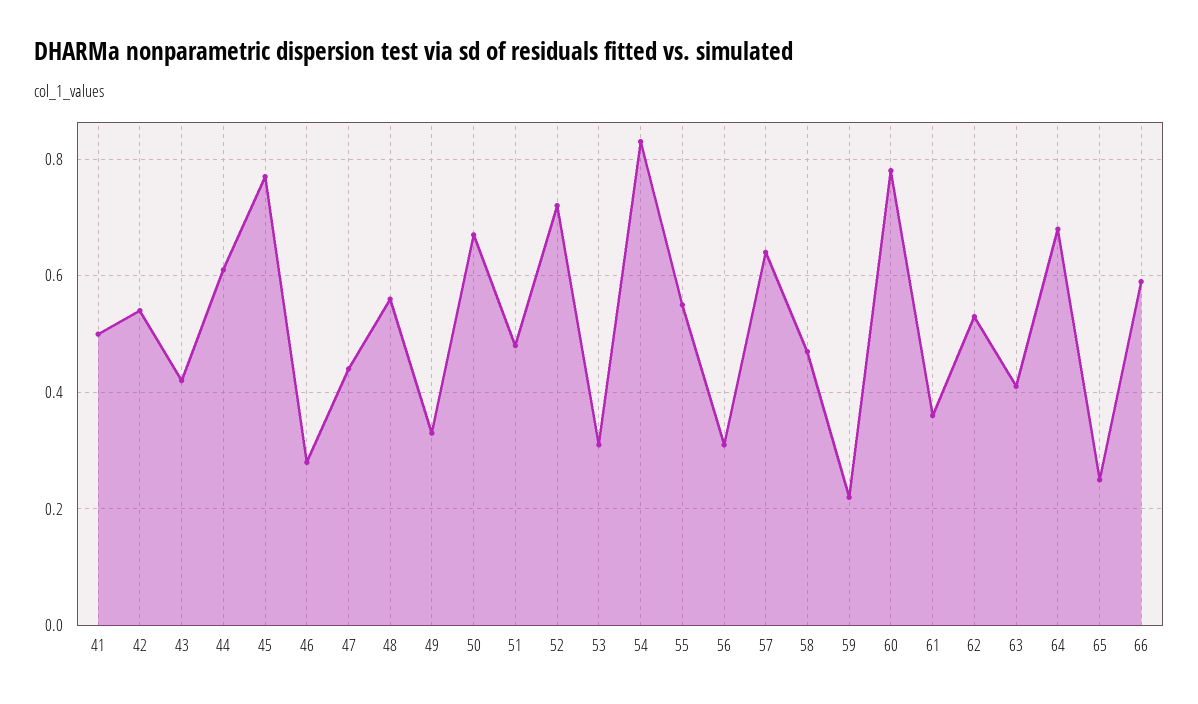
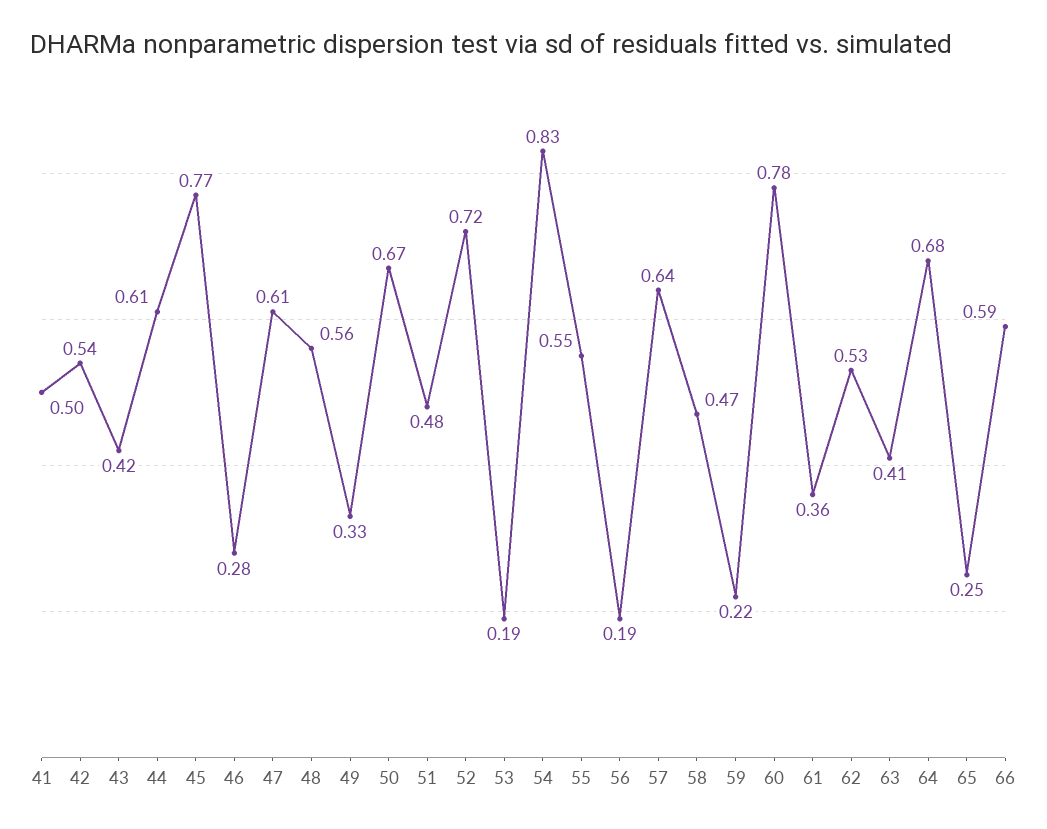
47: 0.45 -> 0.61
53: 0.3 -> 0.19
56: 0.3 -> 0.19

